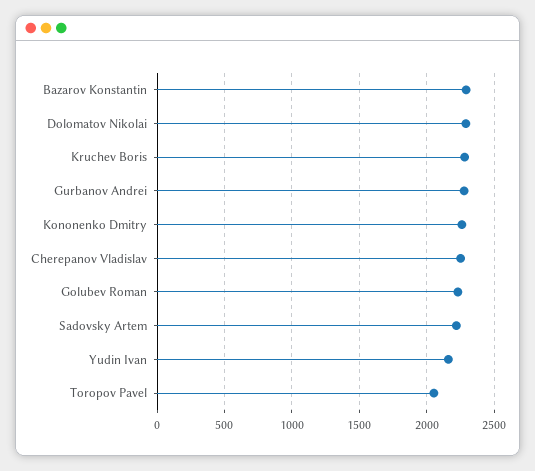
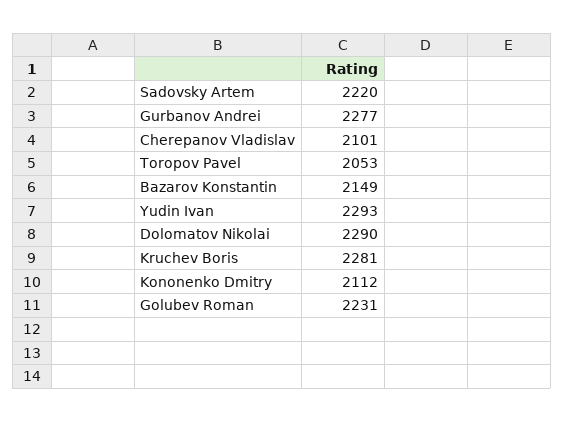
Bazarov Konstantin: 2300 -> 2149
Kononenko Dmitry: 2250 -> 2112
Cherepanov Vladislav: 2250 -> 2101
Yudin Ivan: 2150 -> 2293

